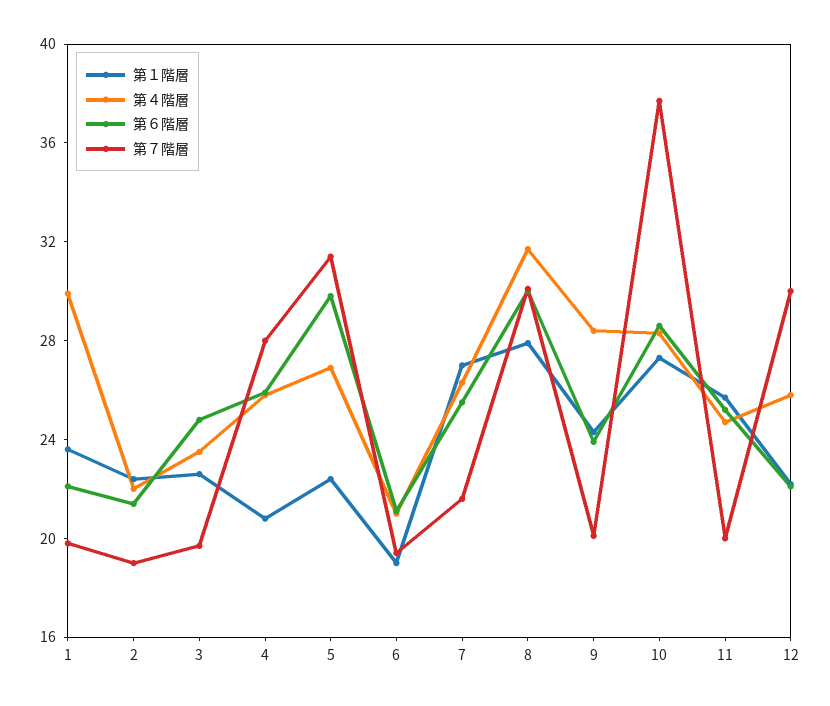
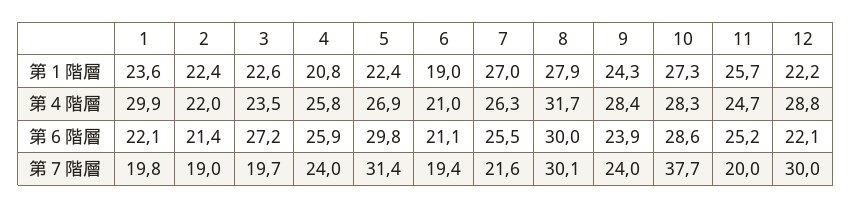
第６階層, 3: 25 -> 27.2
第７階層, 4: 28 -> 24
第７階層, 9: 20 -> 24
第４階層, 12: 26 -> 28.8

